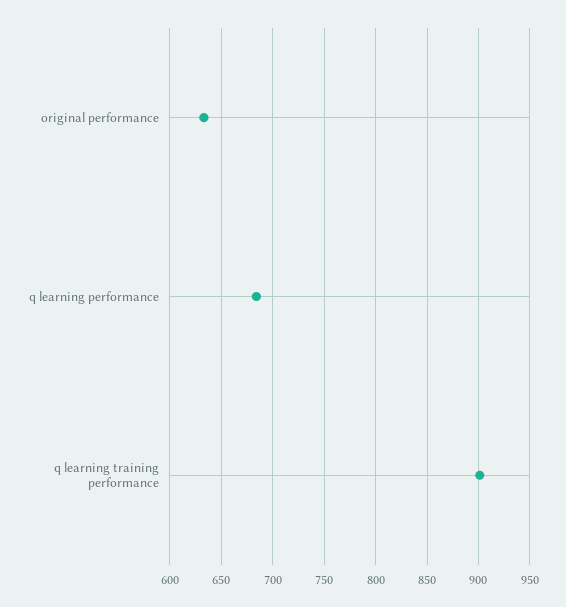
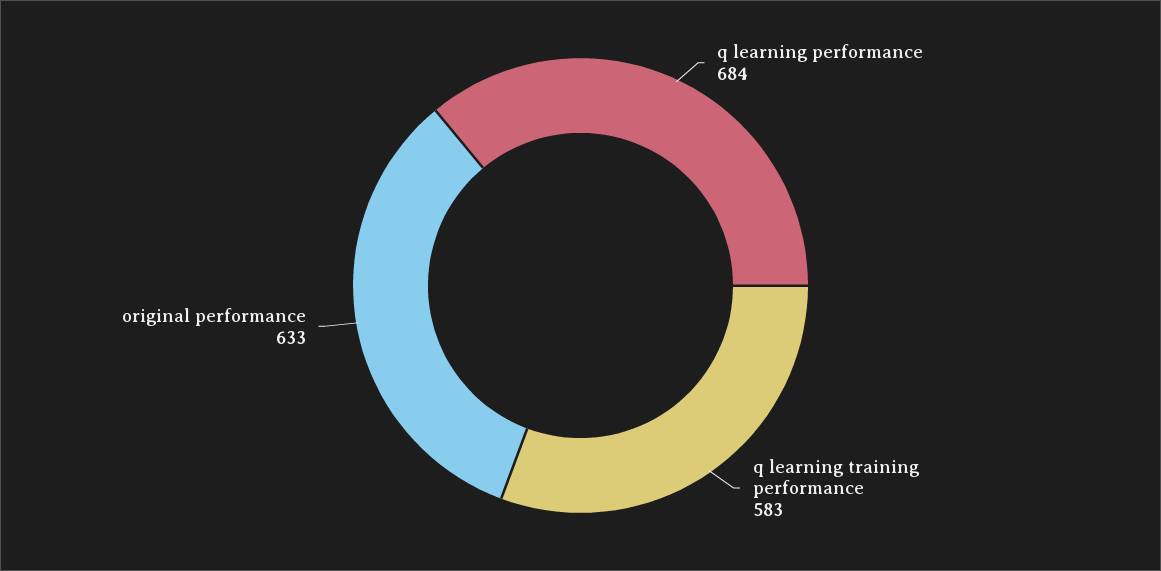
q learning training performance: 900 -> 583

